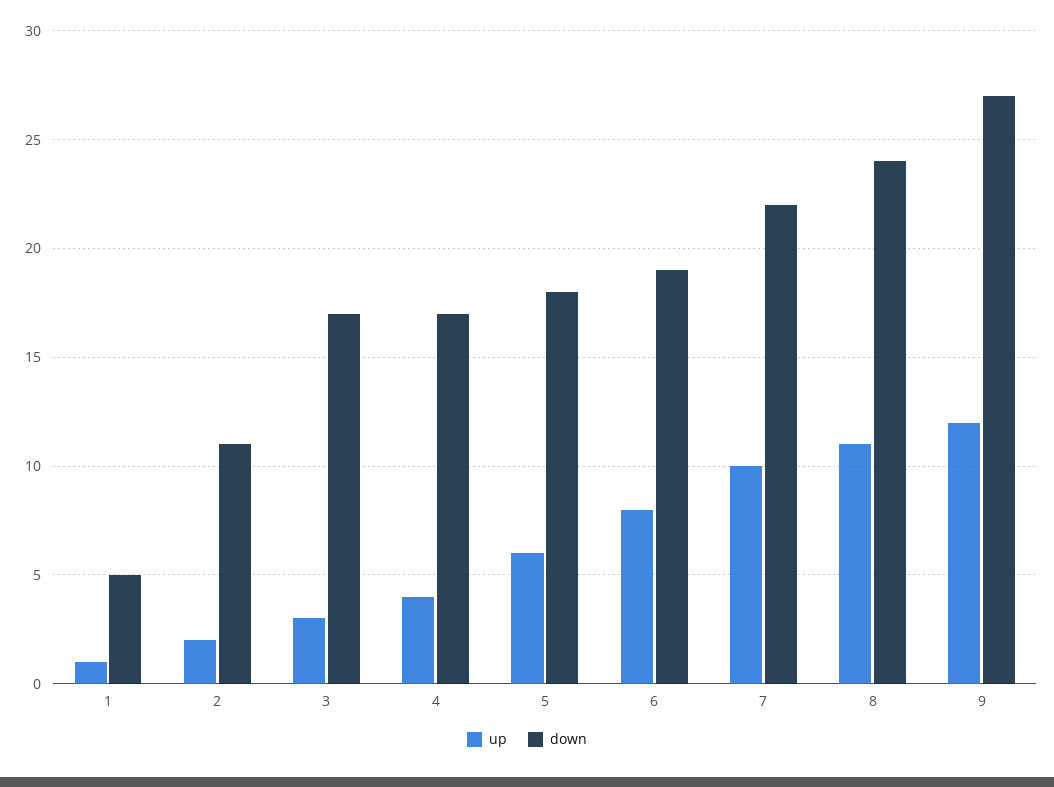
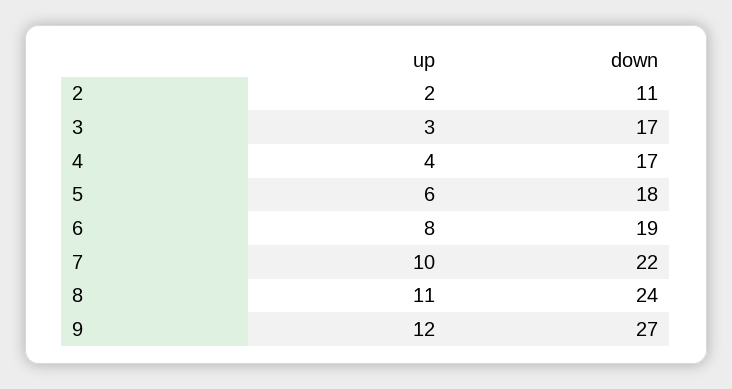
up, 1: 1 -> none
down, 1: 5 -> none

